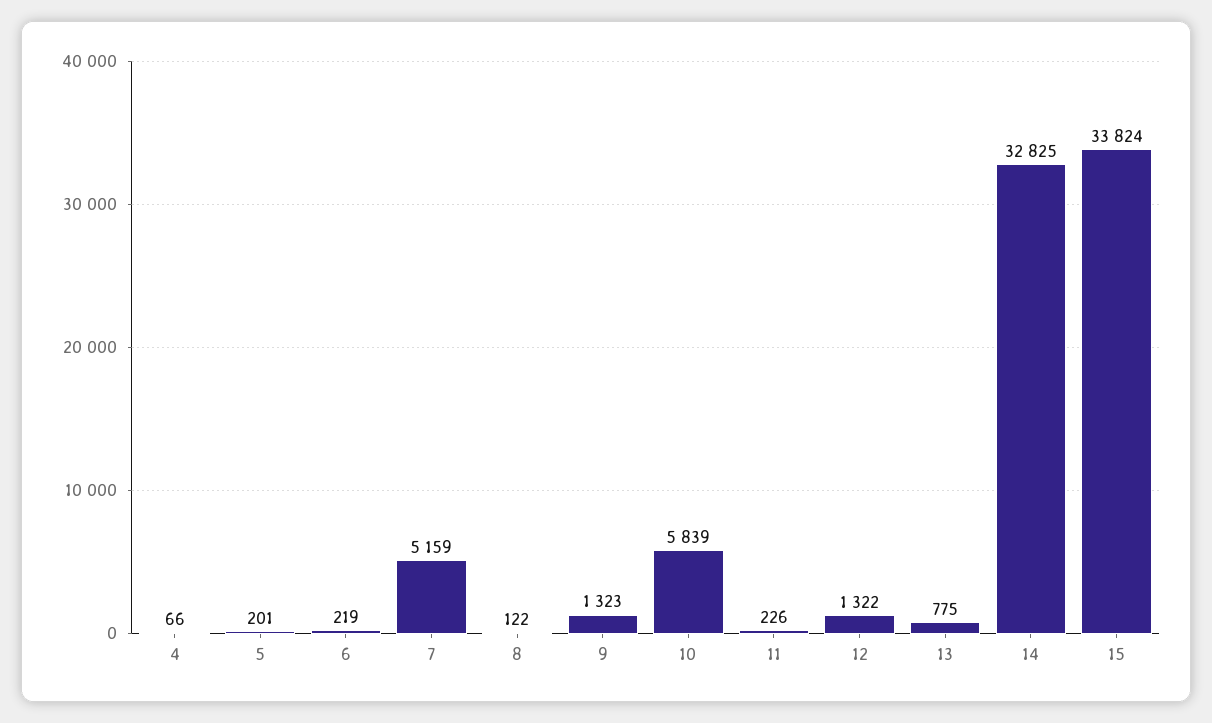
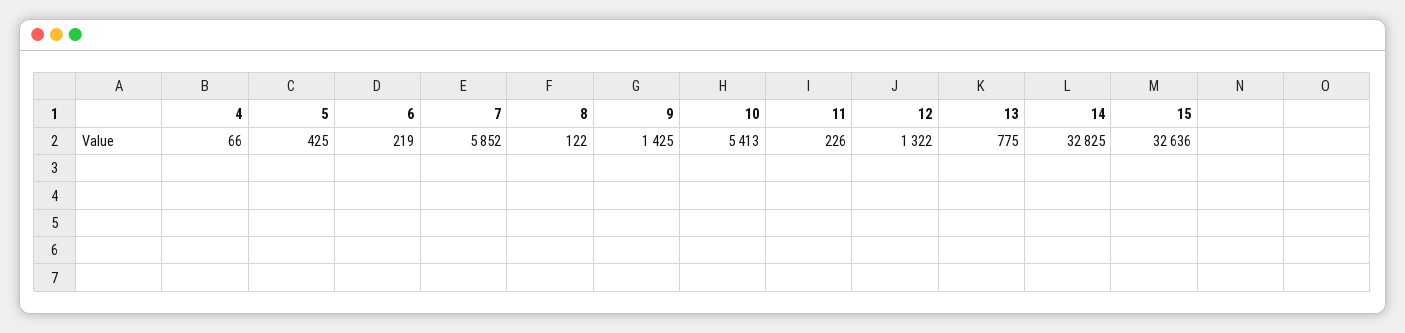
5: 201 -> 425
7: 5159 -> 5852
9: 1323 -> 1425
10: 5839 -> 5413
15: 33824 -> 32636

